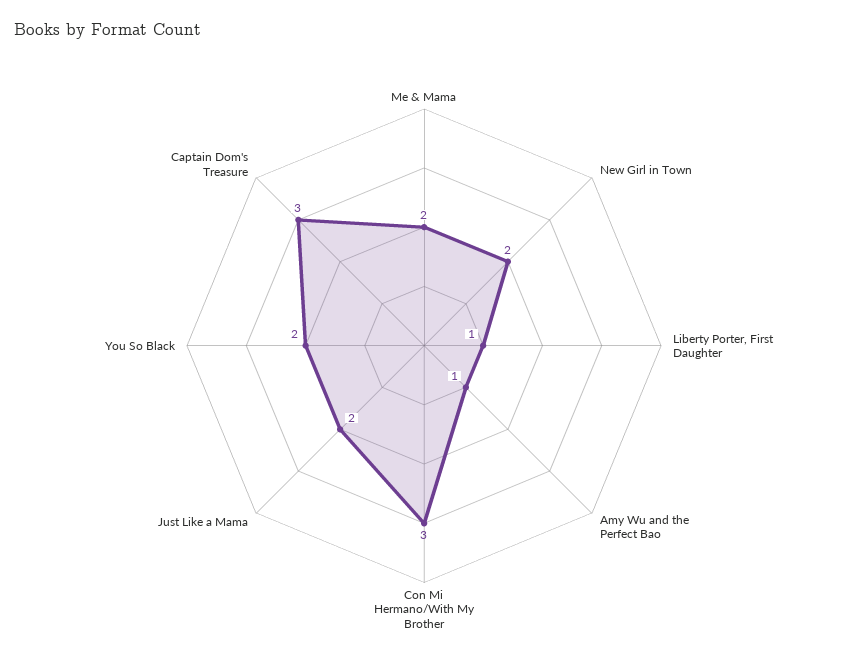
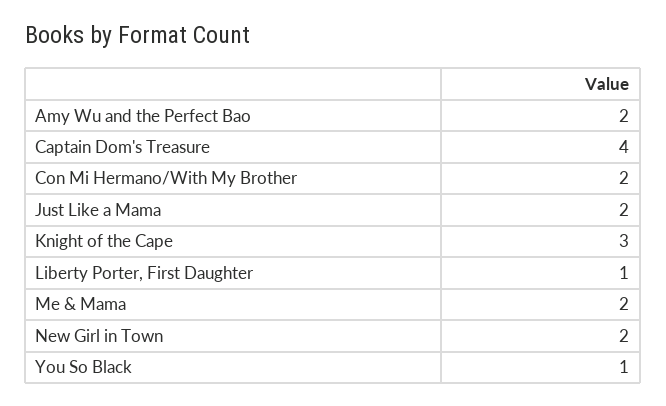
Amy Wu and the Perfect Bao: 1 -> 2
Con Mi Hermano/With My Brother: 3 -> 2
You So Black: 2 -> 1
Captain Dom's Treasure: 3 -> 4
Knight of the Cape: none -> 3

